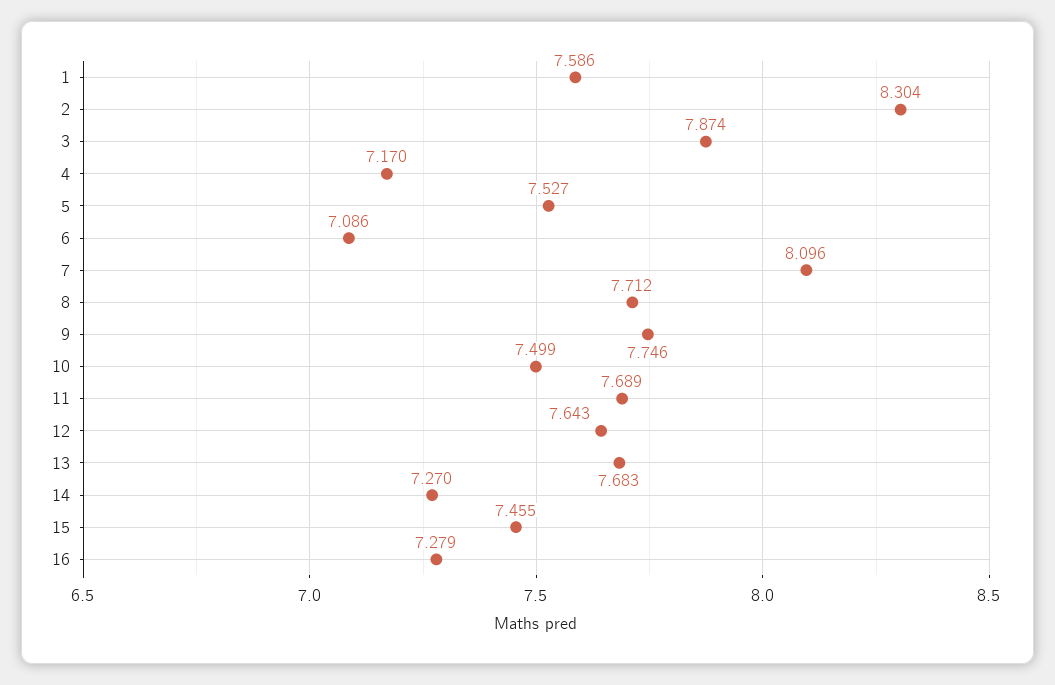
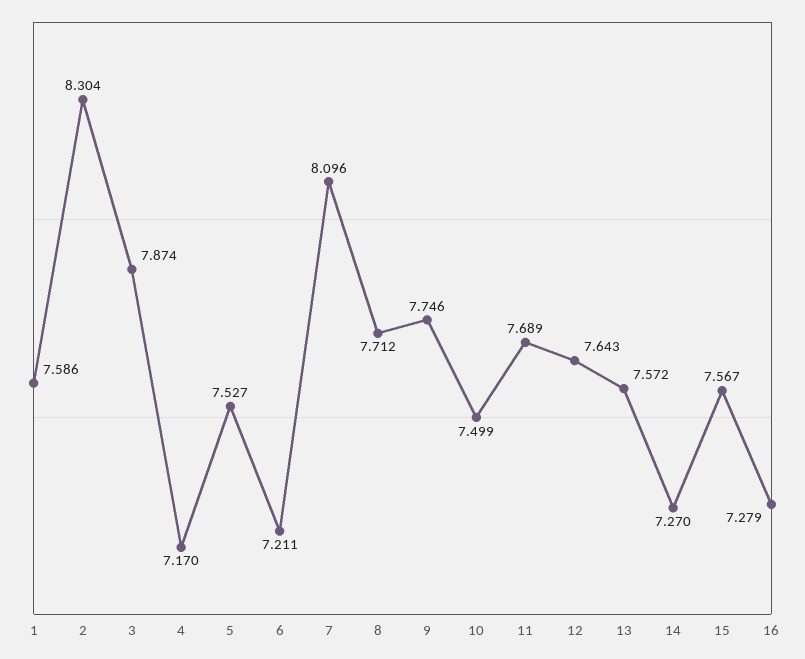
6: 7.086 -> 7.211
13: 7.683 -> 7.572
15: 7.455 -> 7.567

